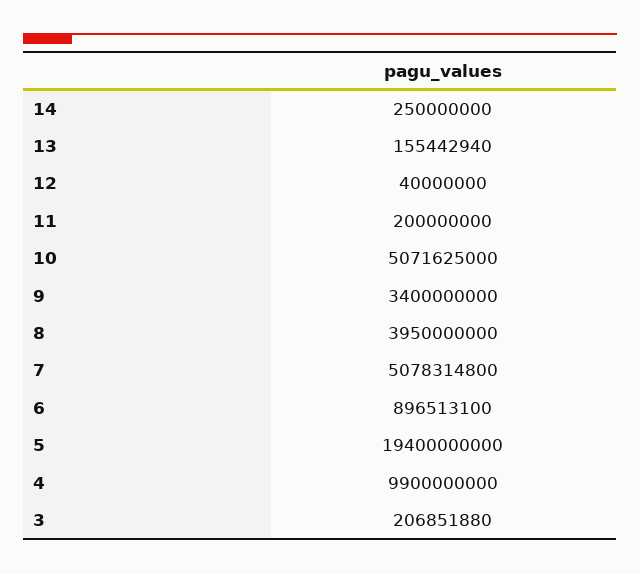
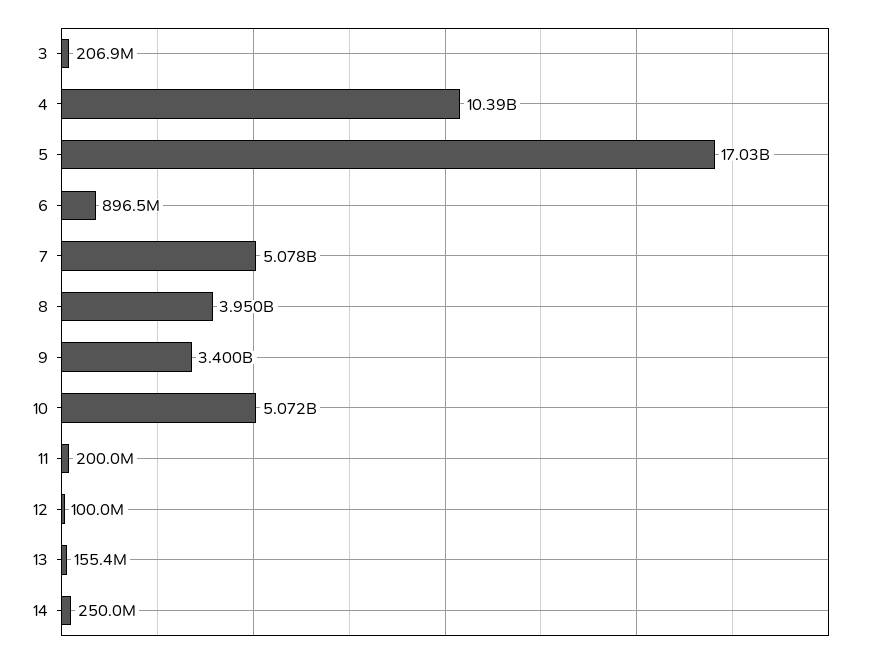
12: 40000000 -> 100000000
5: 19400000000 -> 17030000000
4: 9900000000 -> 10390000000

